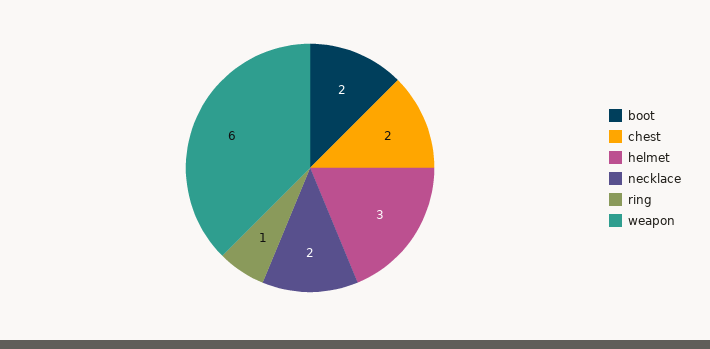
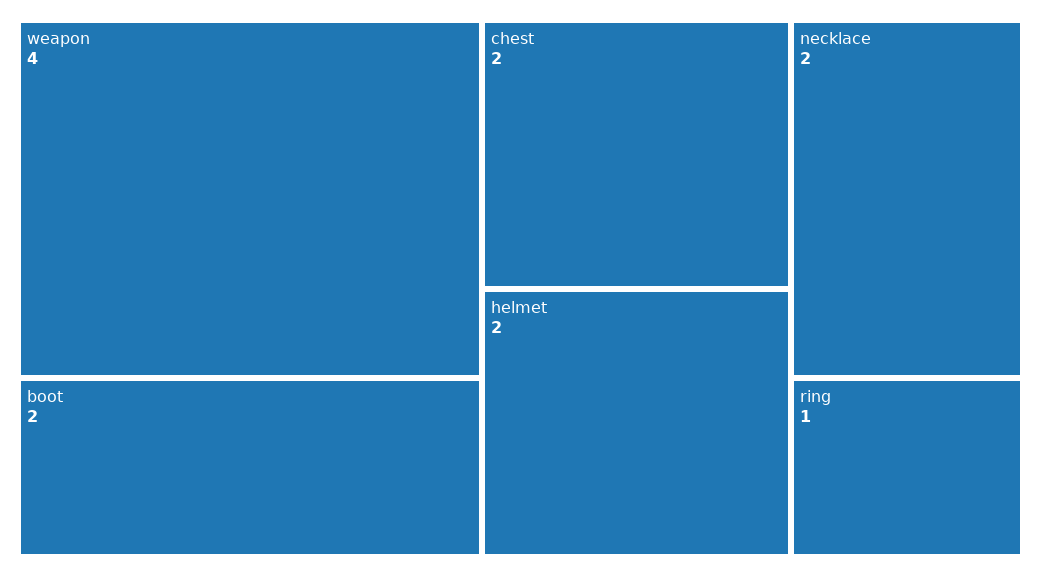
helmet: 3 -> 2
weapon: 6 -> 4

